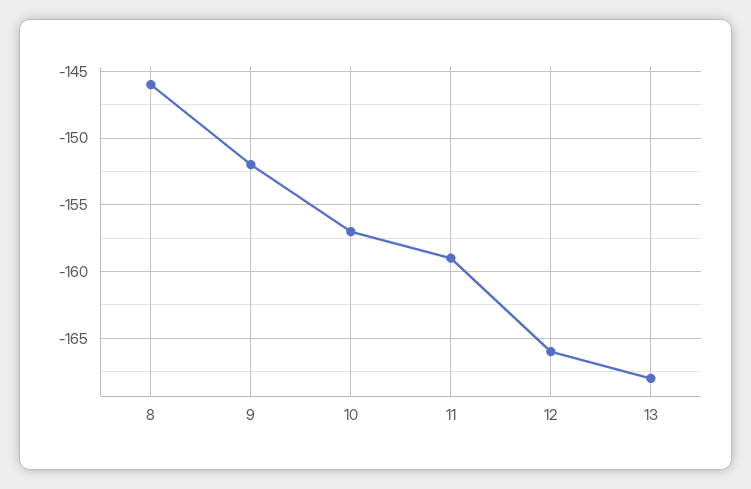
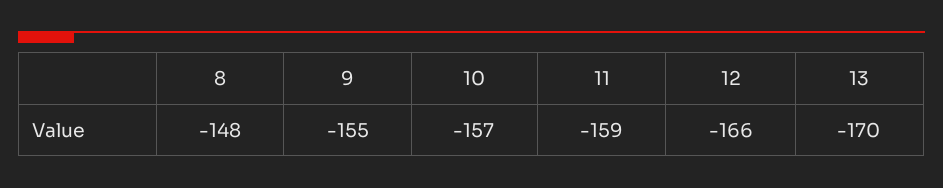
8: -146 -> -148
9: -152 -> -155
13: -168 -> -170

